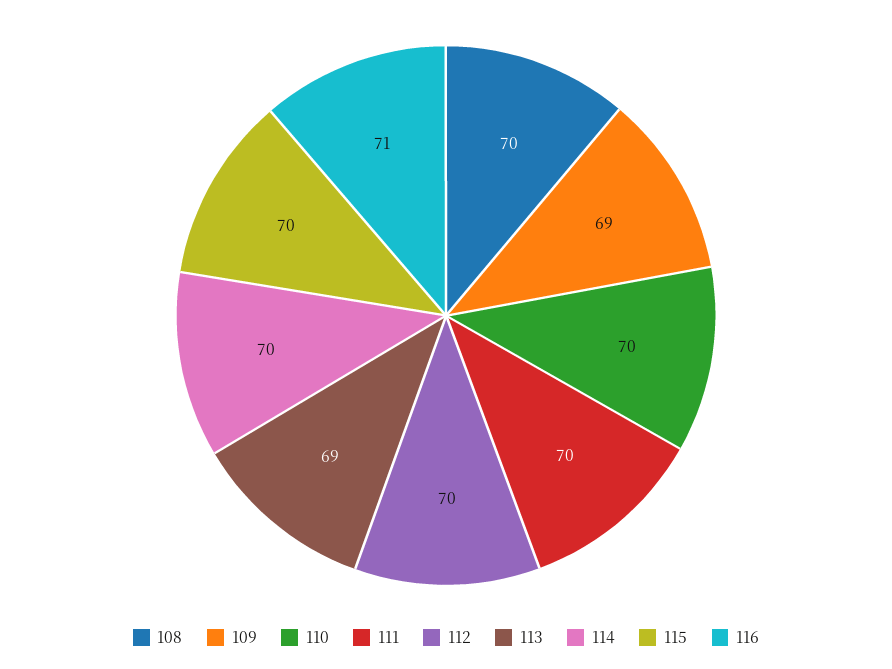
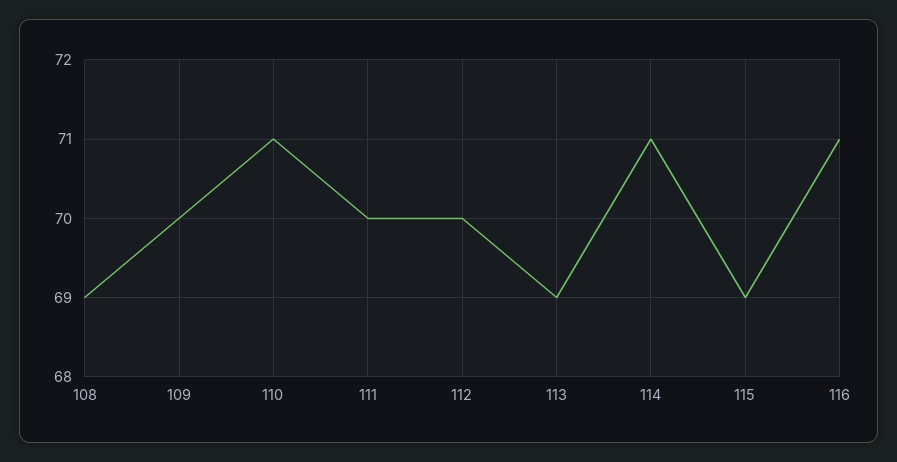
108: 70 -> 69
109: 69 -> 70
110: 70 -> 71
114: 70 -> 71
115: 70 -> 69

